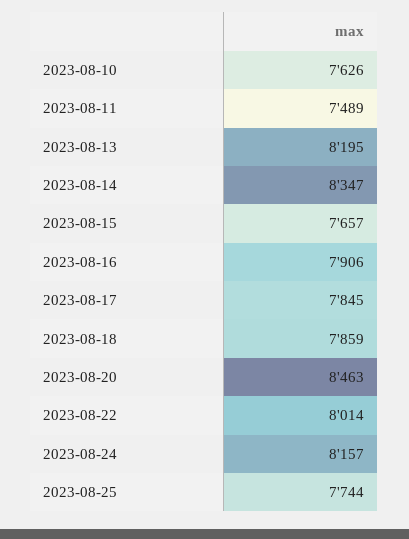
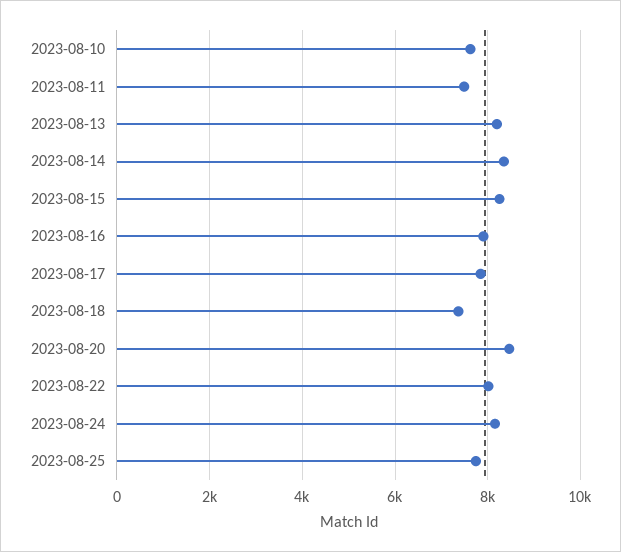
2023-08-15: 7657 -> 8200
2023-08-18: 7859 -> 7400

